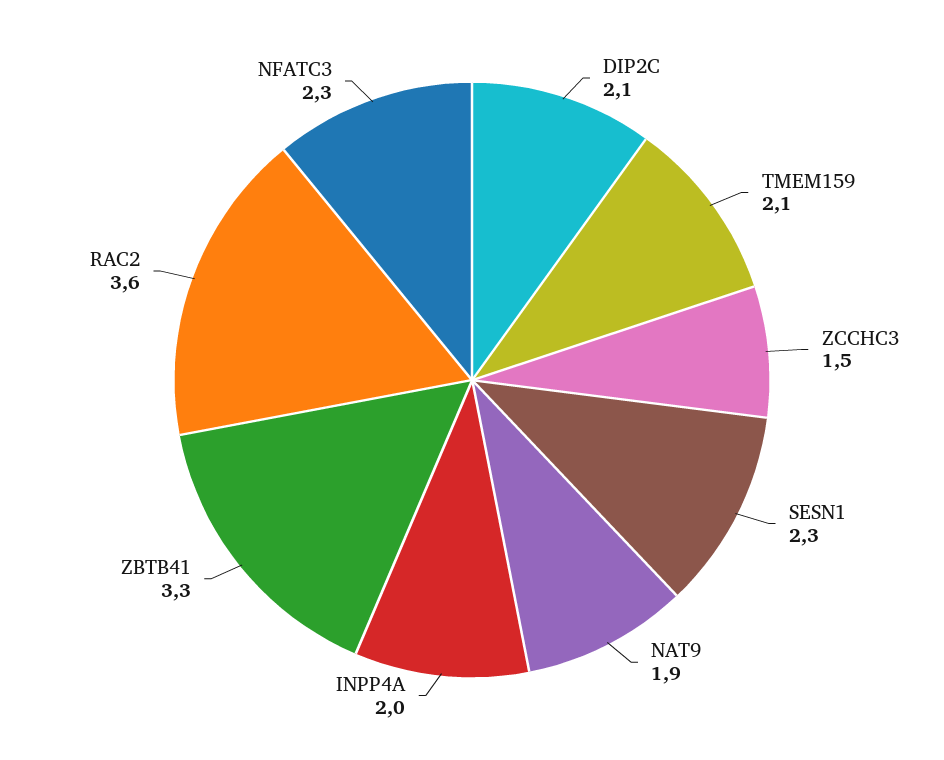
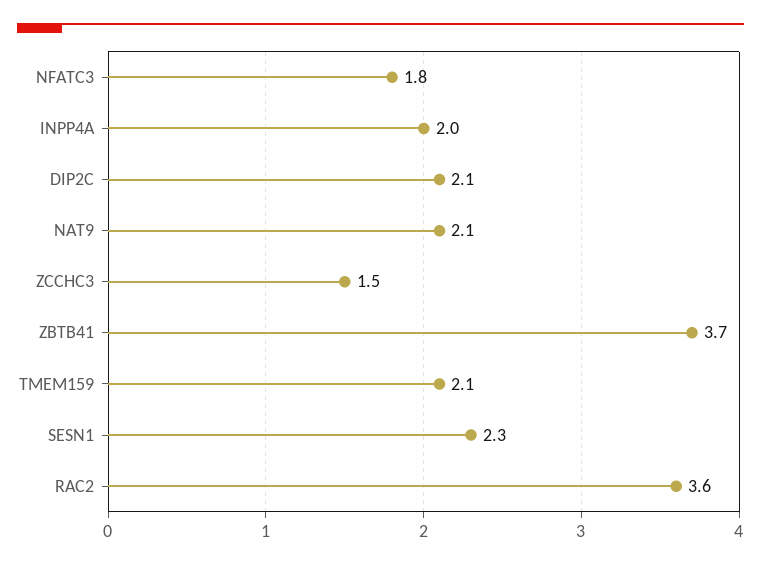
NAT9: 1.9 -> 2.1
ZBTB41: 3.3 -> 3.7
NFATC3: 2.3 -> 1.8

